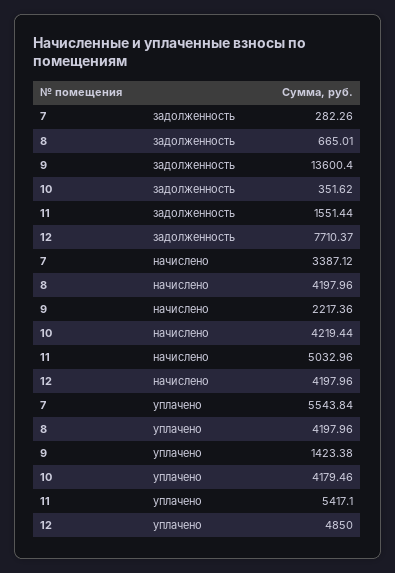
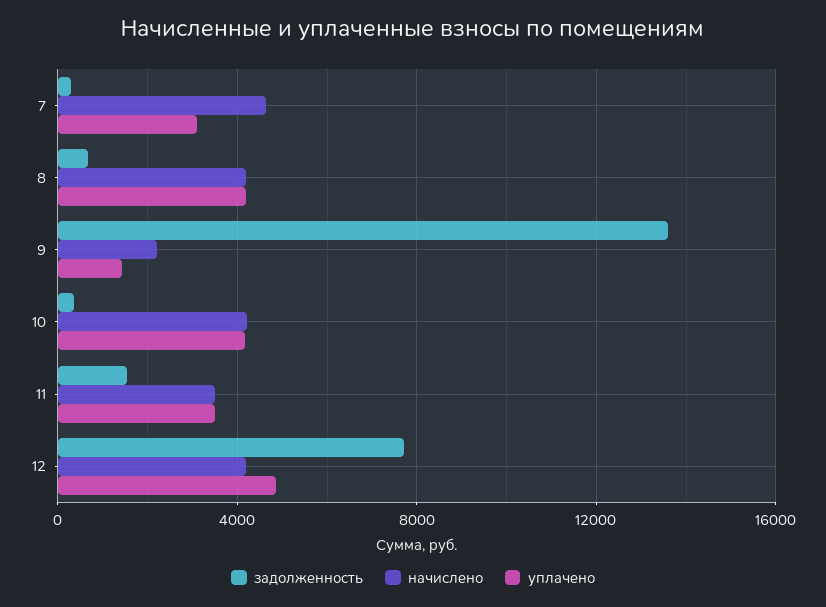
начислено, 7: 3387.12 -> 4500
начислено, 11: 5032.96 -> 3500
уплачено, 7: 5543.84 -> 3000
уплачено, 11: 5417.1 -> 3500

